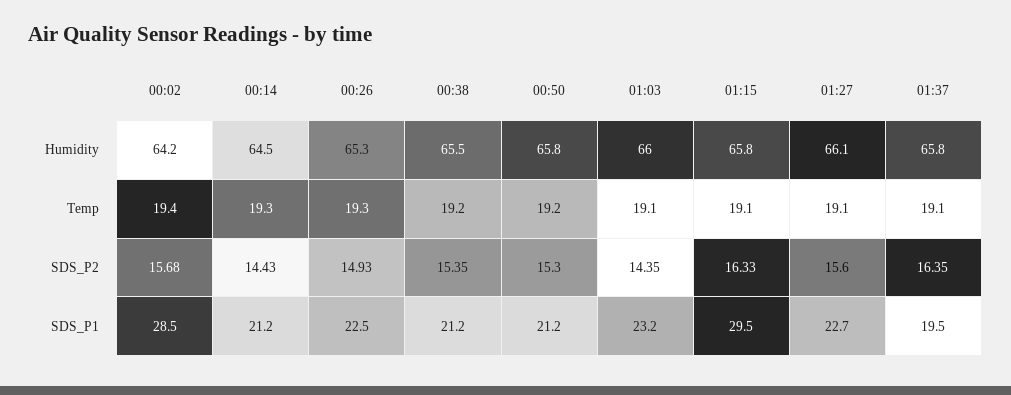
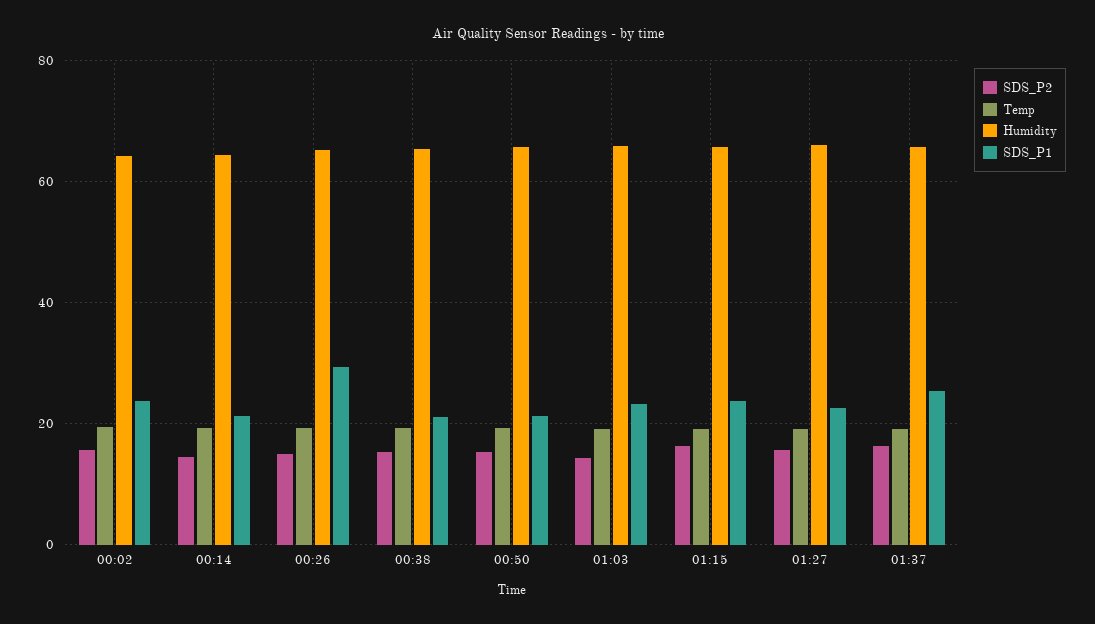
SDS_P1, 00:02: 28.5 -> 24
SDS_P1, 00:26: 22.5 -> 30
SDS_P1, 01:15: 29.5 -> 24
SDS_P1, 01:37: 19.5 -> 26

